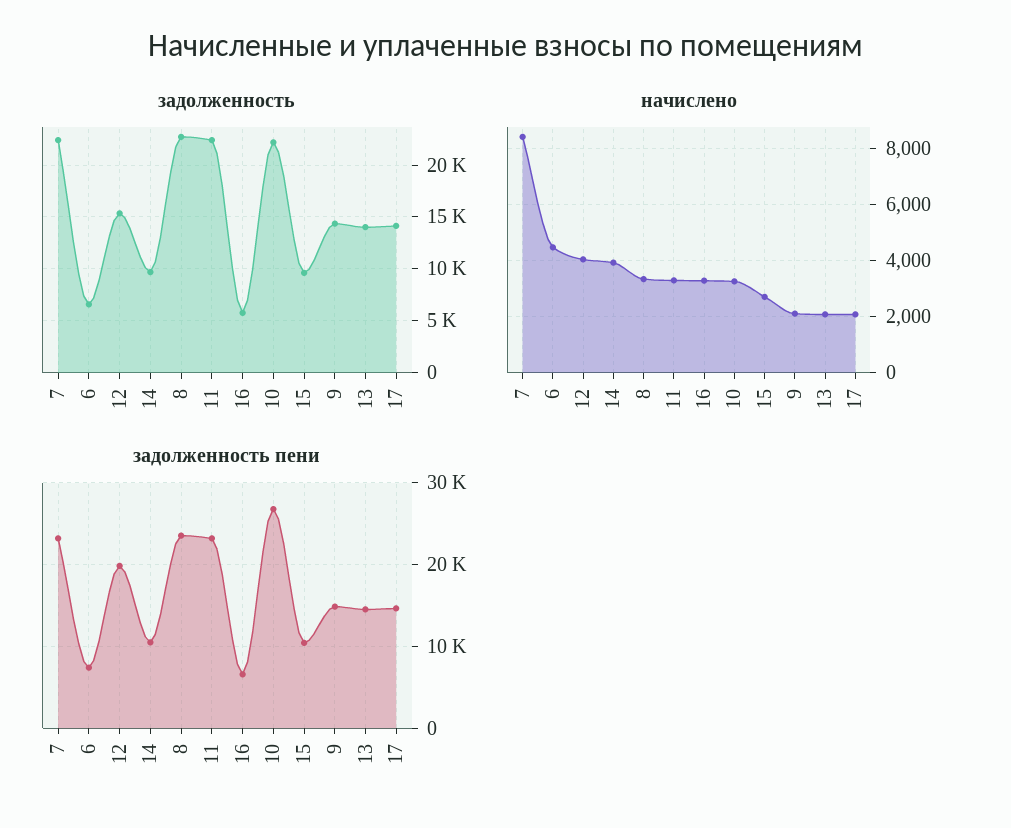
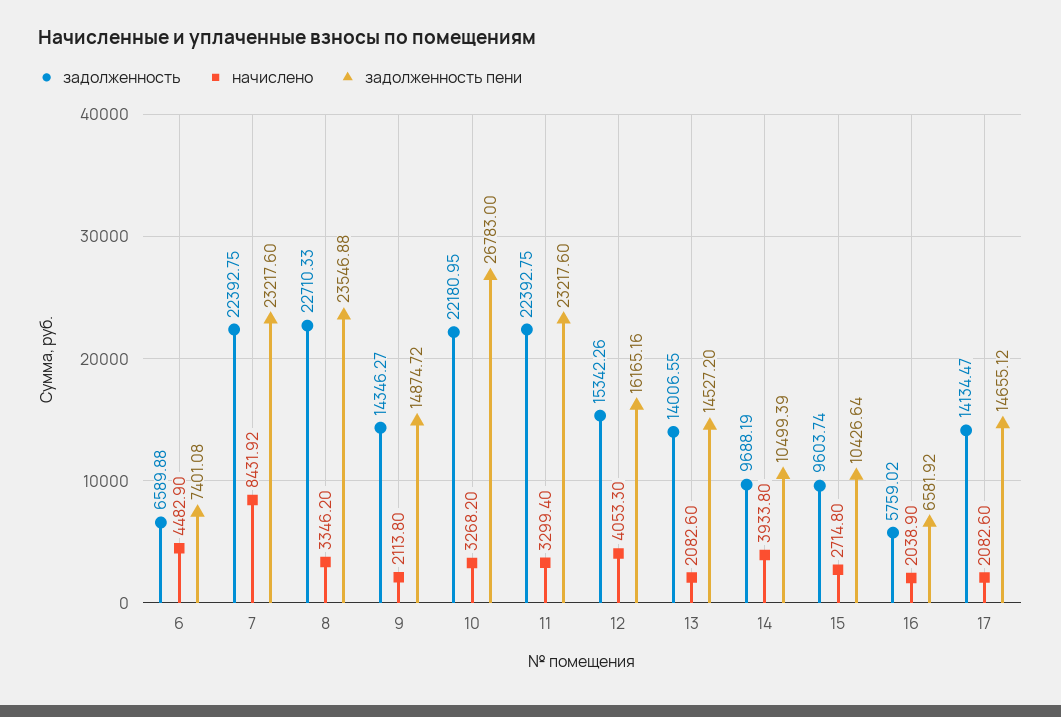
начислено, 16: 3250 -> 2038.9
задолженность пени, 12: 20000 -> 16165.16

